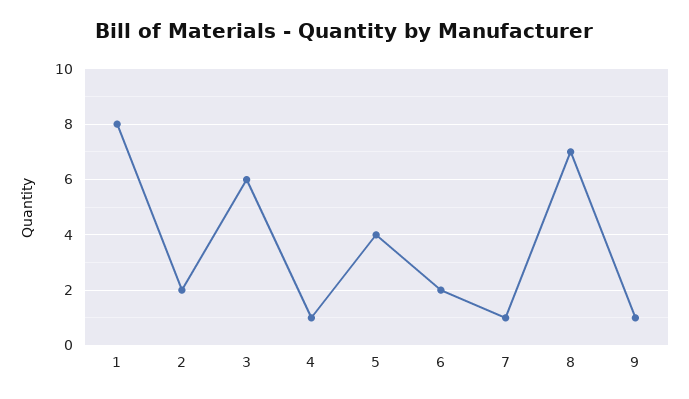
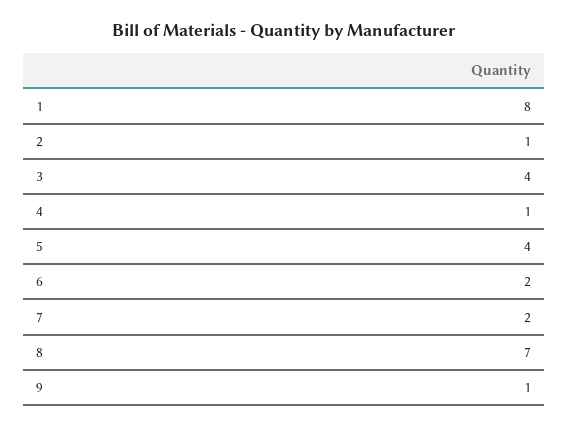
2: 2 -> 1
3: 6 -> 4
7: 1 -> 2

